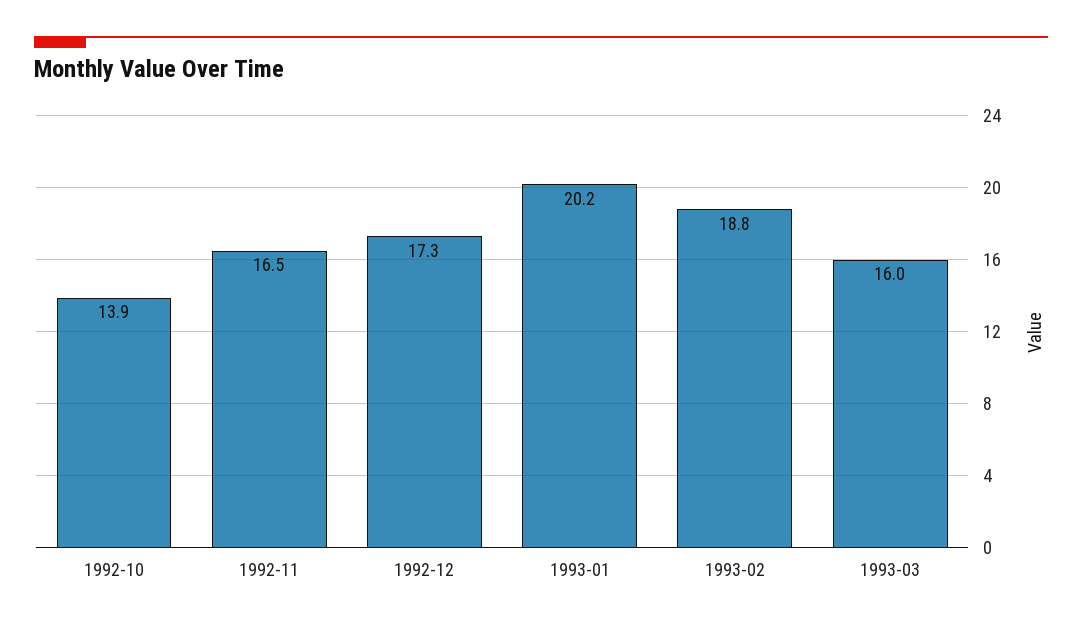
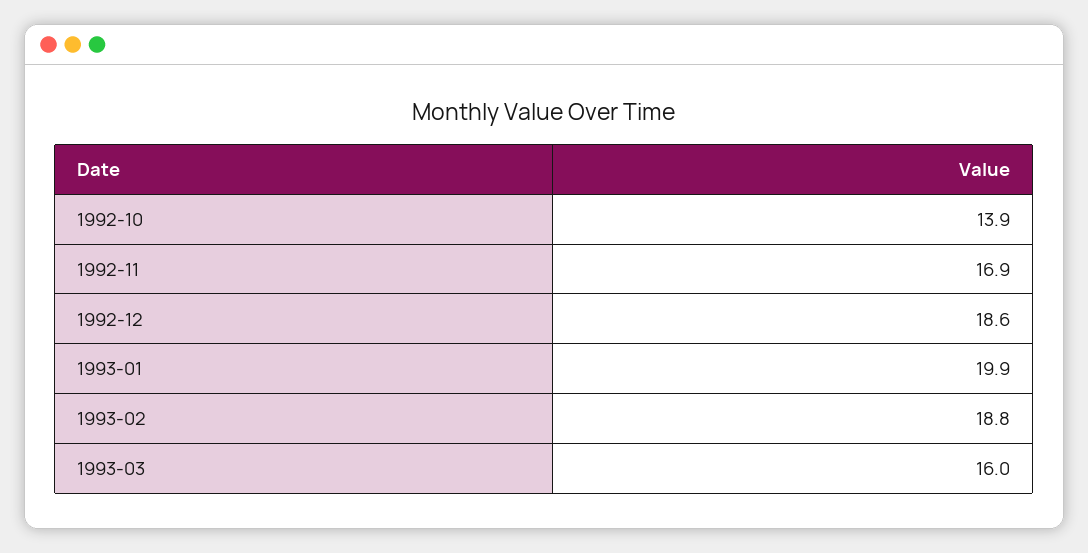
1992-11: 16.5 -> 16.9
1992-12: 17.3 -> 18.6
1993-01: 20.2 -> 19.9

